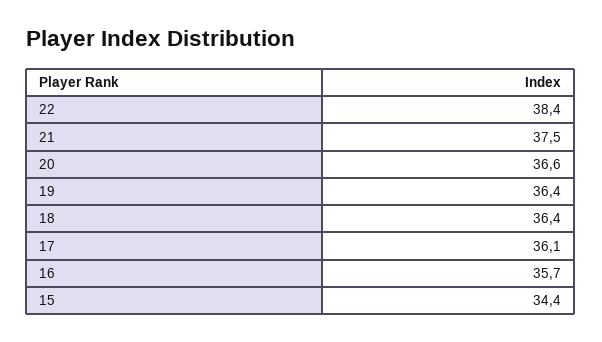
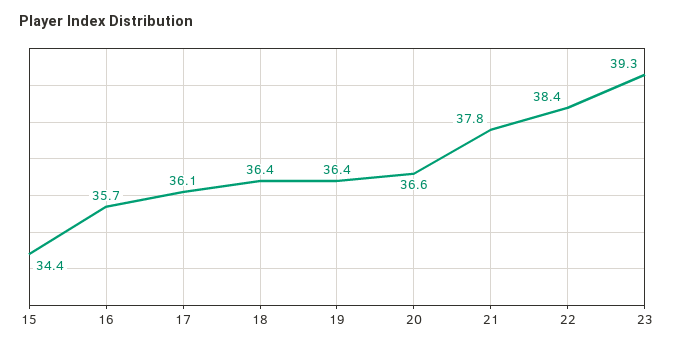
21: 37.5 -> 37.8
23: none -> 39.3

